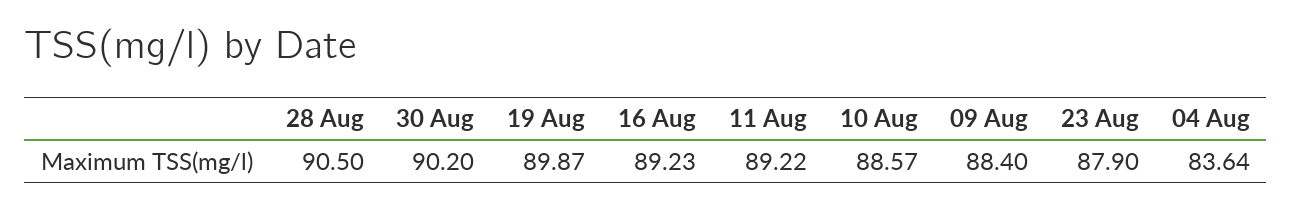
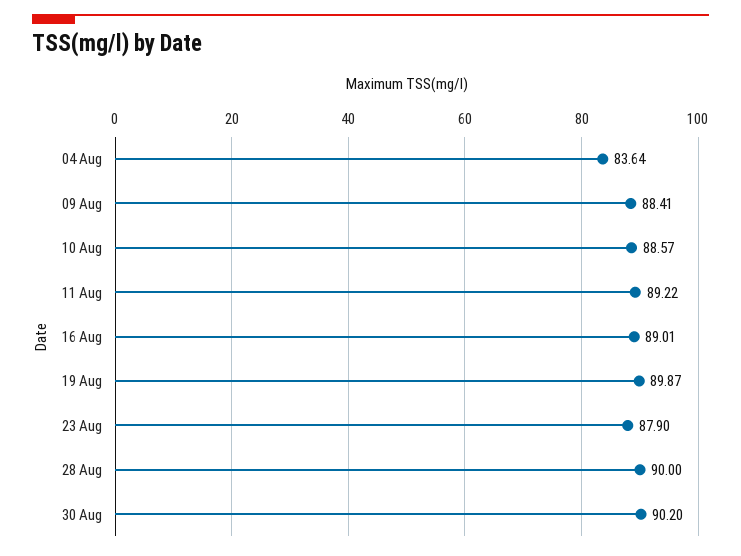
28 Aug: 90.5 -> 90
16 Aug: 89.23 -> 89.01
09 Aug: 88.4 -> 88.41

